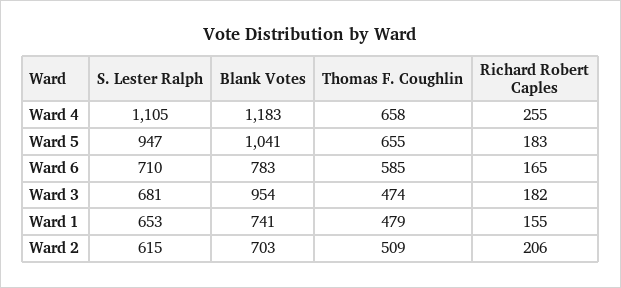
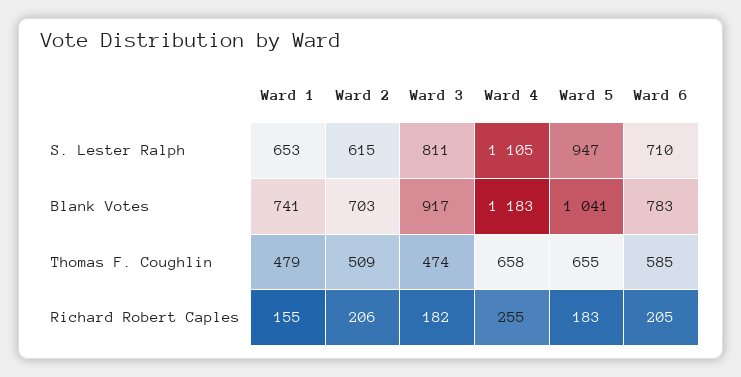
Richard Robert Caples, Ward 6: 165 -> 205
S. Lester Ralph, Ward 3: 681 -> 811
Blank Votes, Ward 3: 954 -> 917

